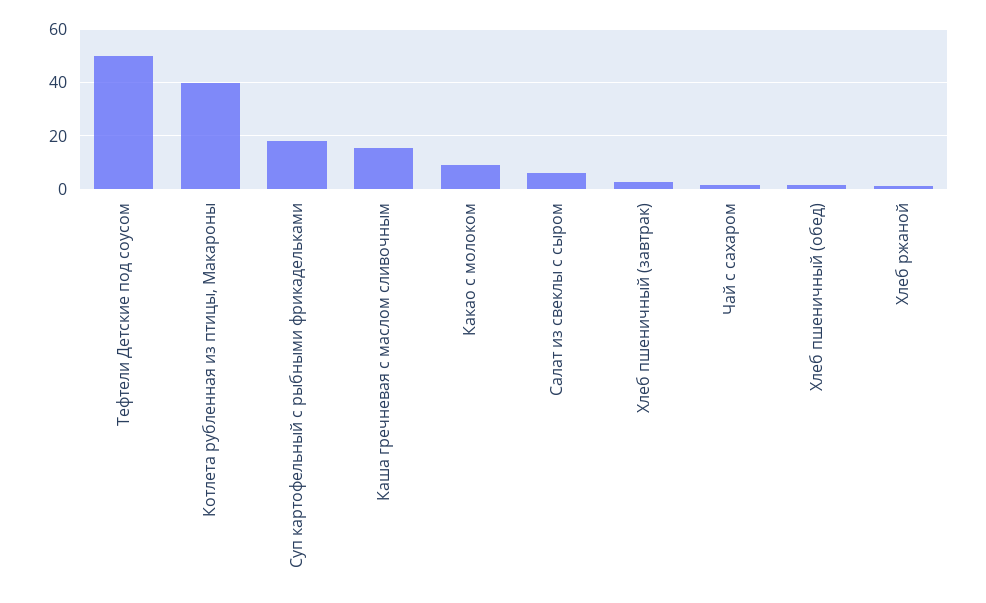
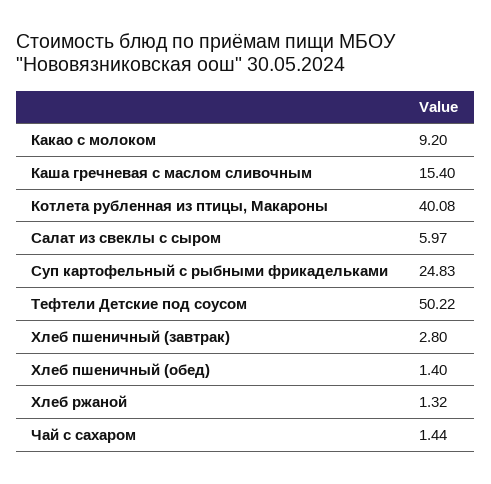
Суп картофельный с рыбными фрикадельками: 17.5 -> 24.83

